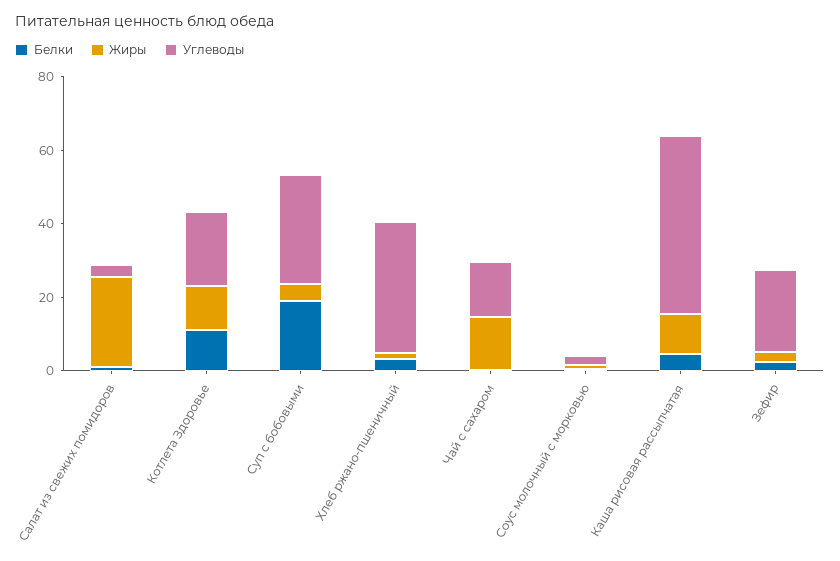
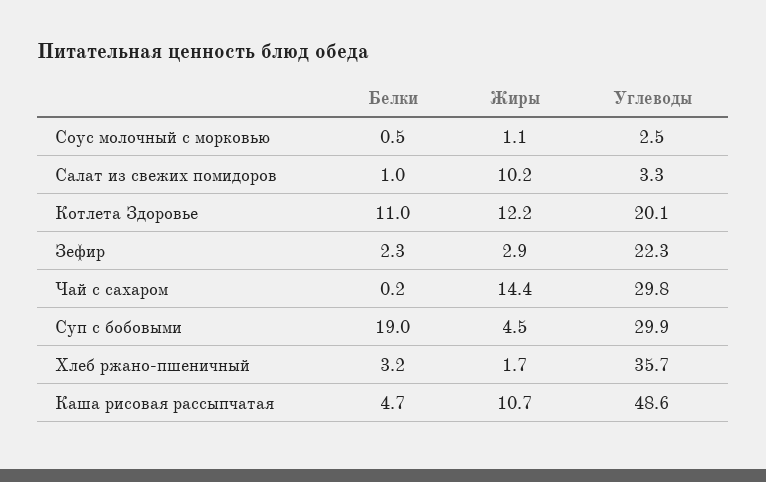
Жиры, Салат из свежих помидоров: 25 -> 10.2
Углеводы, Чай с сахаром: 15 -> 29.8

